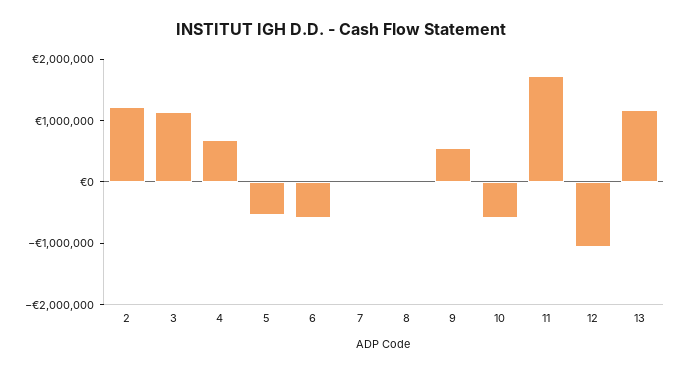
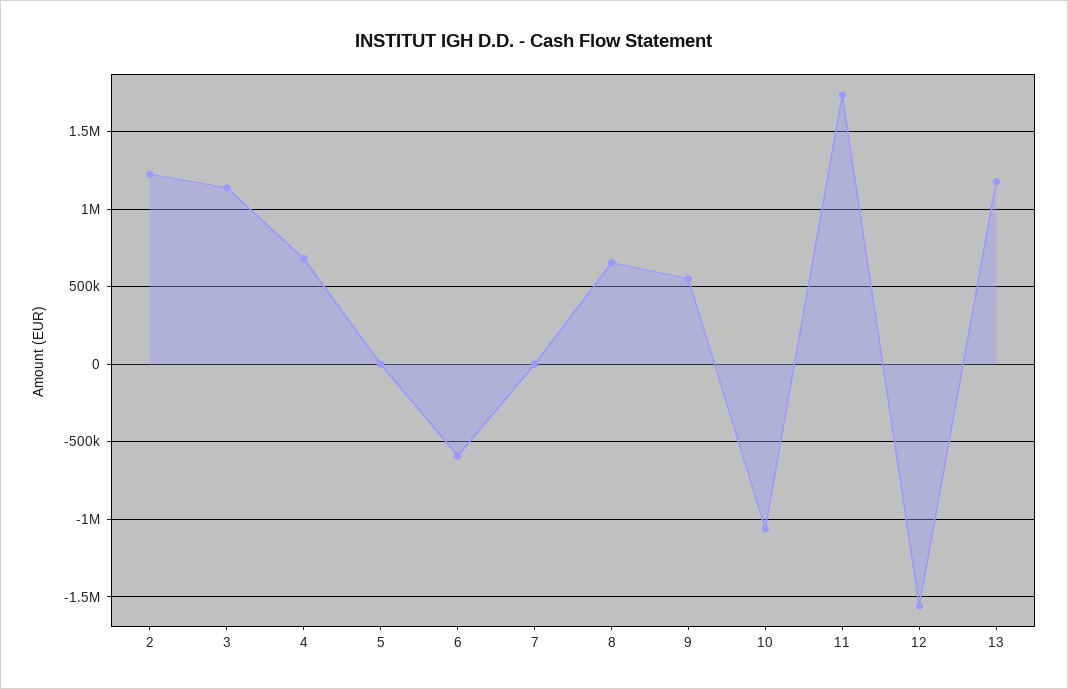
5: -600000 -> 0
8: 0 -> 650000
10: -600000 -> -1050000
12: -1000000 -> -1550000

